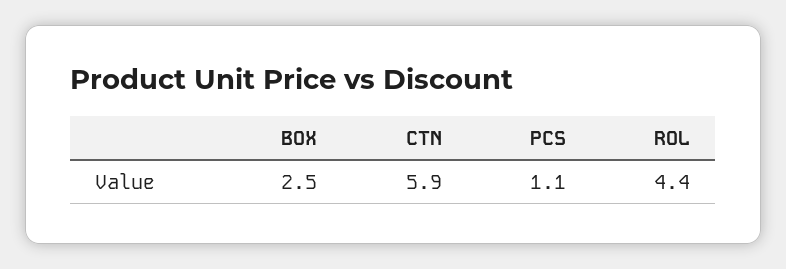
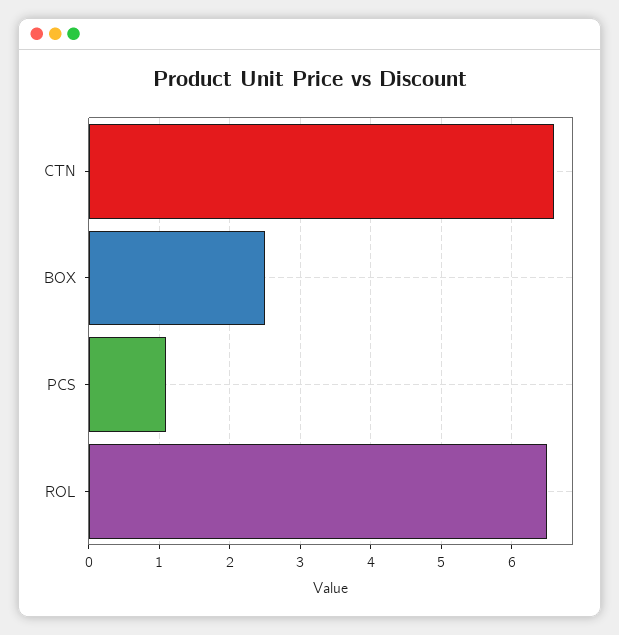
CTN: 5.9 -> 6.6
ROL: 4.4 -> 6.5

